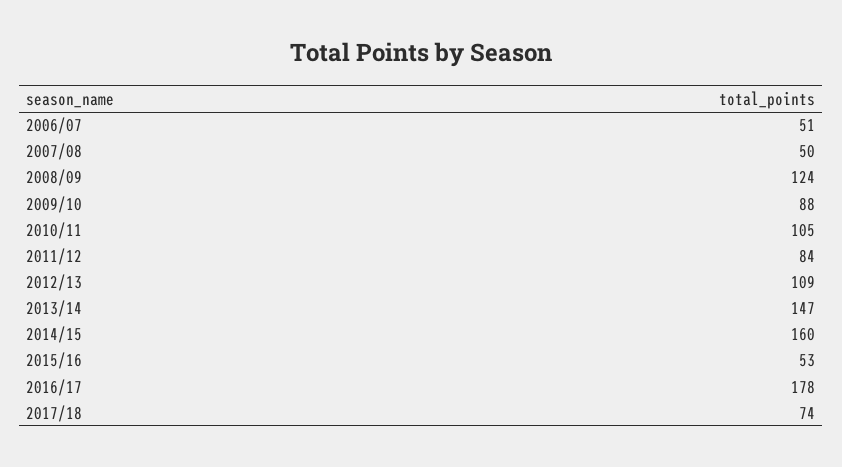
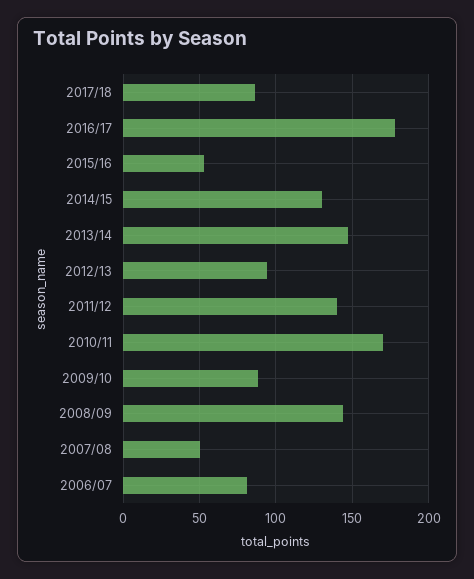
2006/07: 51 -> 80
2008/09: 124 -> 145
2010/11: 105 -> 170
2011/12: 84 -> 140
2012/13: 109 -> 95
2014/15: 160 -> 130
2017/18: 74 -> 85

